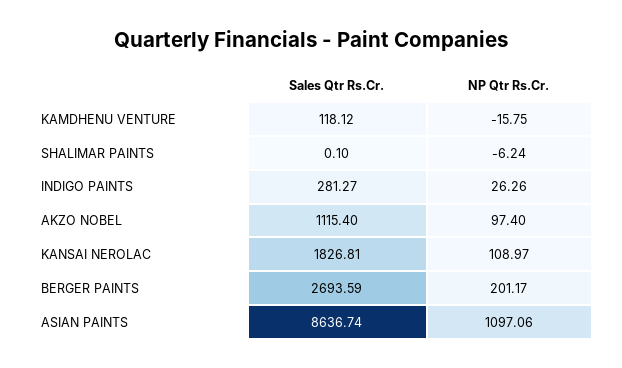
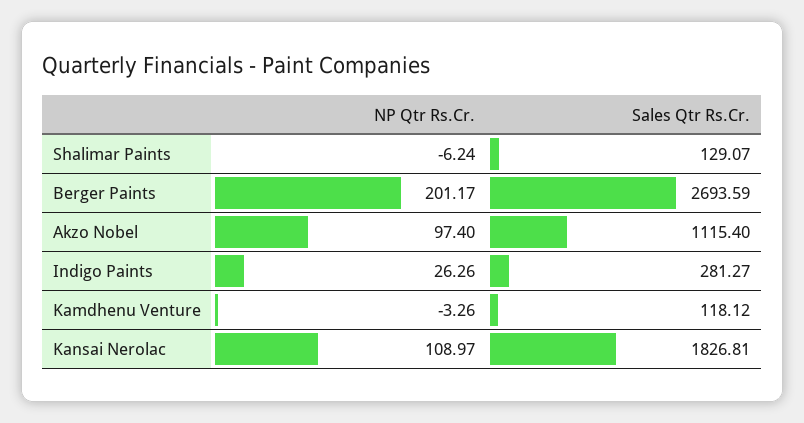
NP Qtr Rs.Cr., KAMDHENU VENTURE: -15.75 -> -3.26
Sales Qtr Rs.Cr., SHALIMAR PAINTS: 0.1 -> 129.07
Sales Qtr Rs.Cr., ASIAN PAINTS: 8636.74 -> none
NP Qtr Rs.Cr., ASIAN PAINTS: 1097.06 -> none

